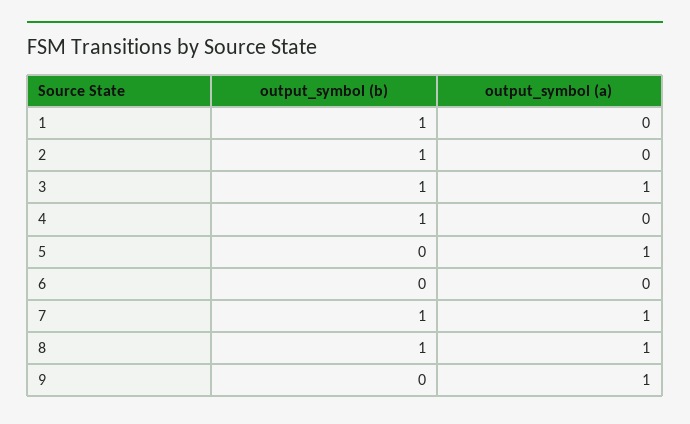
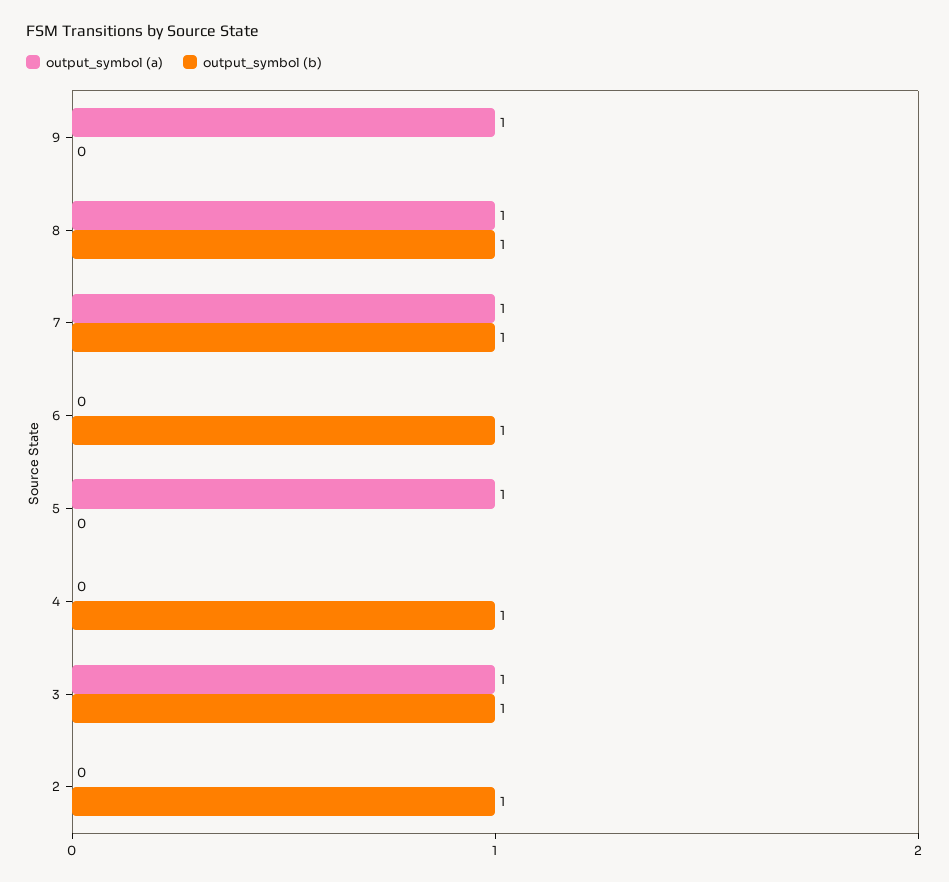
output_symbol (b), 1: 1 -> none
output_symbol (a), 1: 0 -> none
output_symbol (b), 6: 0 -> 1

